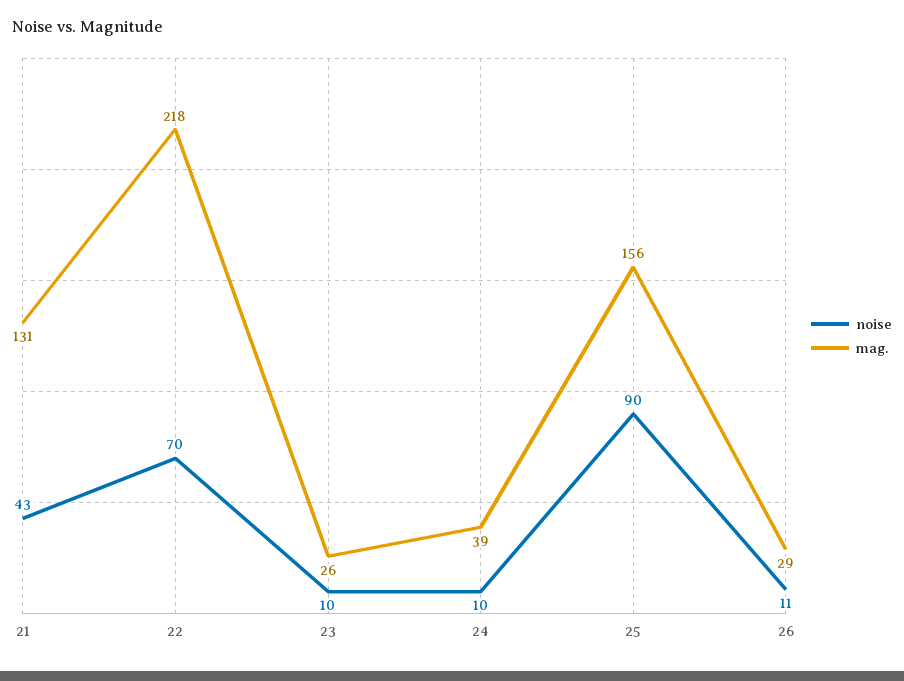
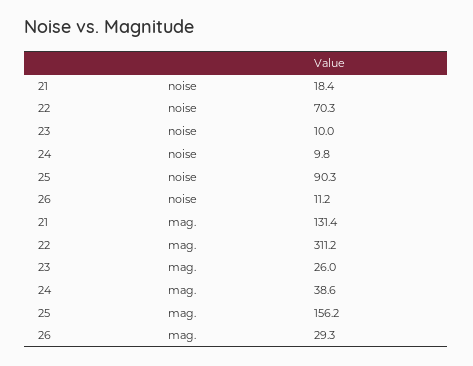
noise, 21: 43 -> 18.4
mag., 22: 218 -> 311.2

